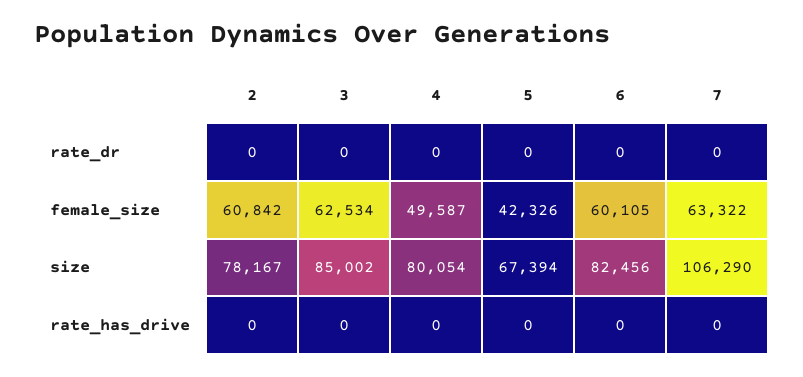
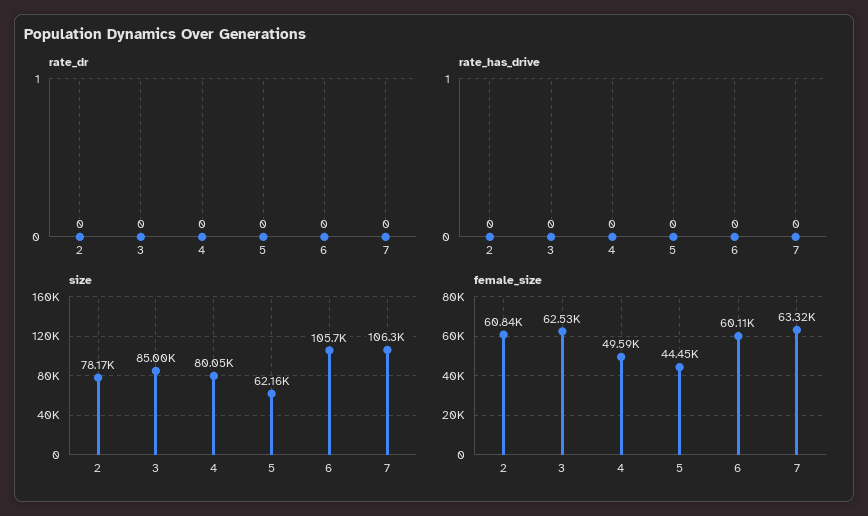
female_size, 5: 42326 -> 44450
size, 5: 67394 -> 62160
size, 6: 82456 -> 105700

